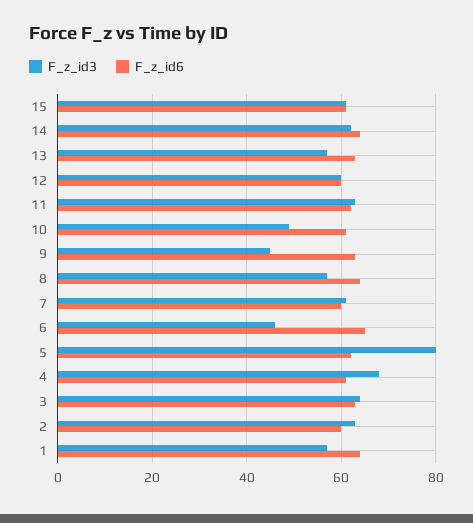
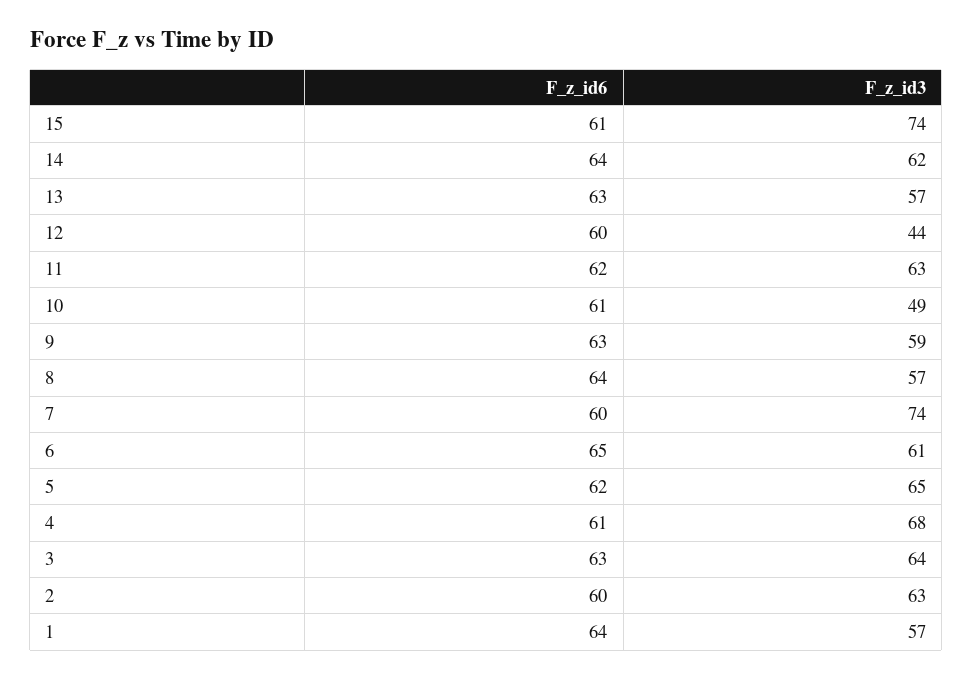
F_z_id3, 15: 60 -> 74
F_z_id3, 12: 60 -> 44
F_z_id3, 9: 45 -> 59
F_z_id3, 7: 60 -> 74
F_z_id3, 6: 45 -> 61
F_z_id3, 5: 80 -> 65

